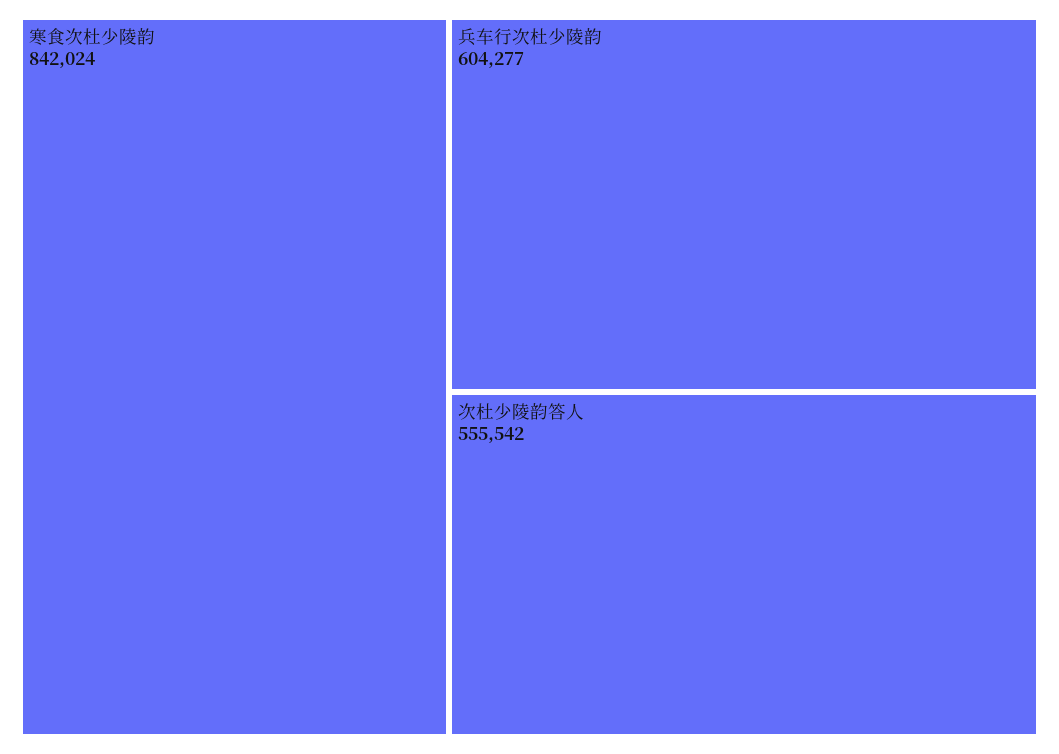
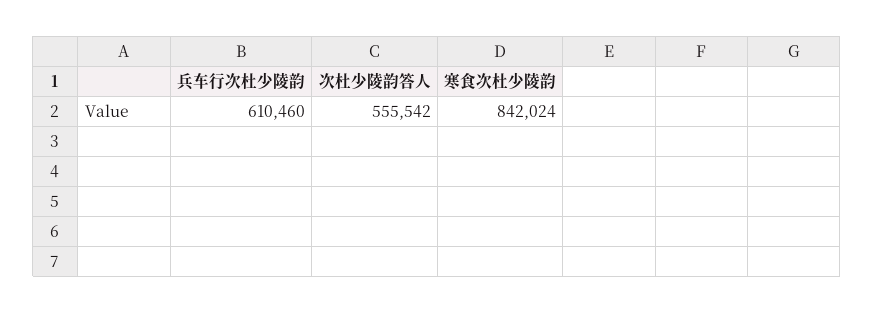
兵车行次杜少陵韵: 604277 -> 610460

